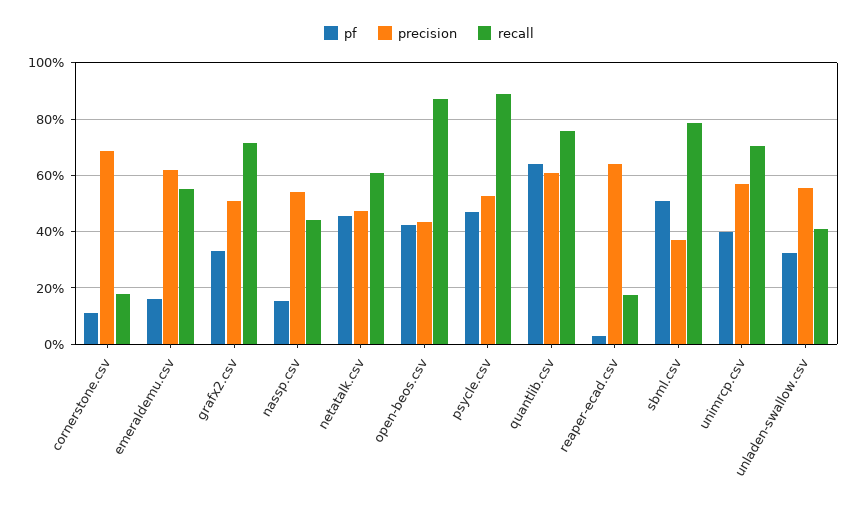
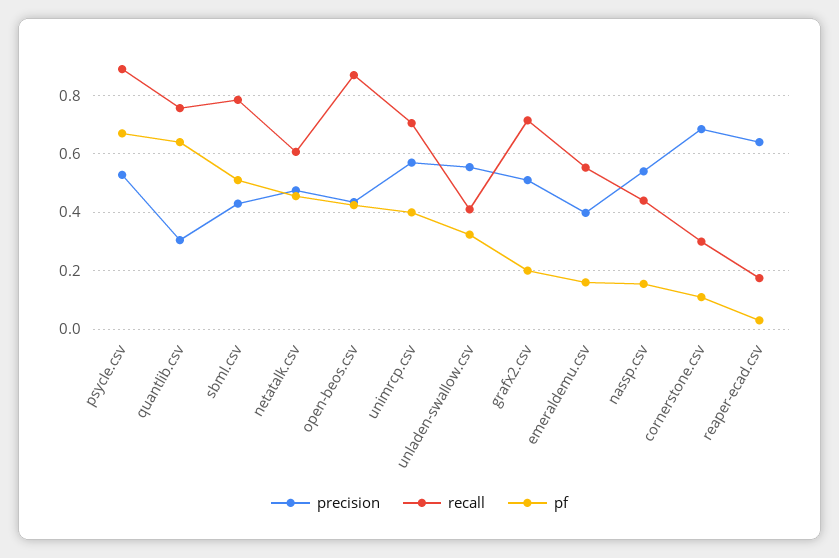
recall, cornerstone.csv: 0.175 -> 0.3
precision, emeraldemu.csv: 0.625 -> 0.4
pf, grafx2.csv: 0.325 -> 0.2
pf, psycle.csv: 0.475 -> 0.675
precision, quantlib.csv: 0.6 -> 0.3
precision, sbml.csv: 0.375 -> 0.425

